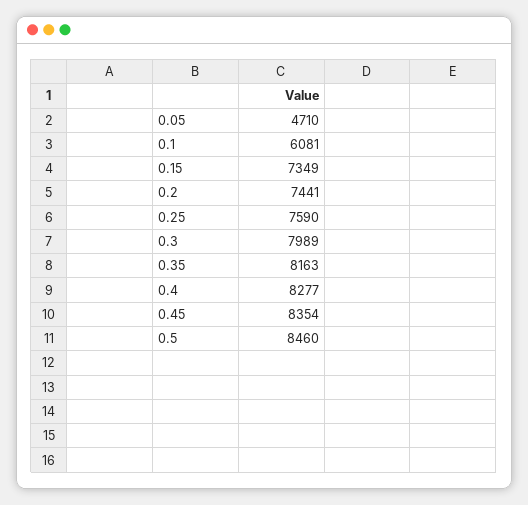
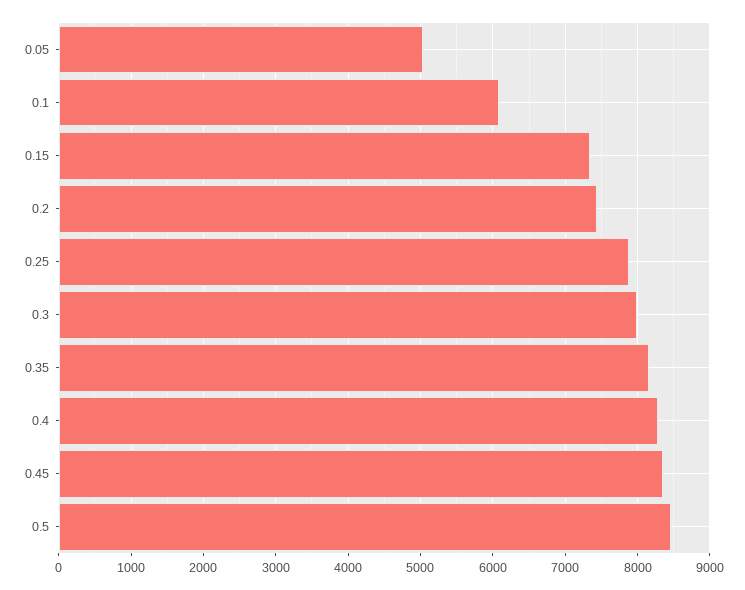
0.05: 4710 -> 5000
0.25: 7590 -> 7900

